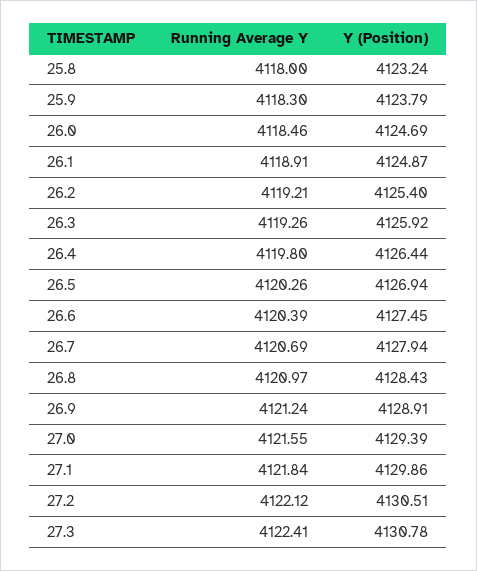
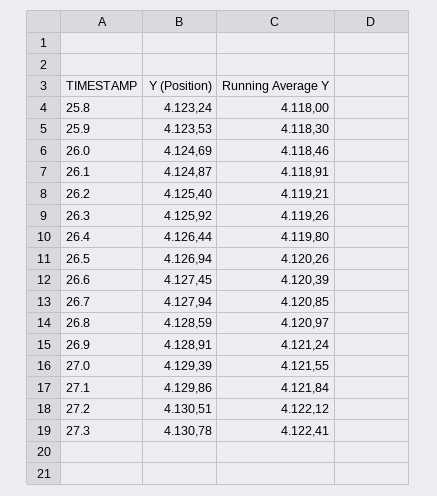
Y (Position), 25.9: 4123.79 -> 4123.53
Running Average Y, 26.7: 4120.69 -> 4120.85
Y (Position), 26.8: 4128.43 -> 4128.59

